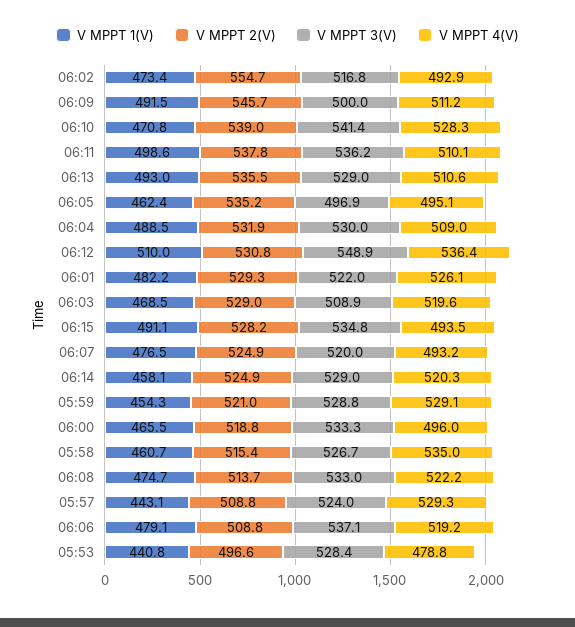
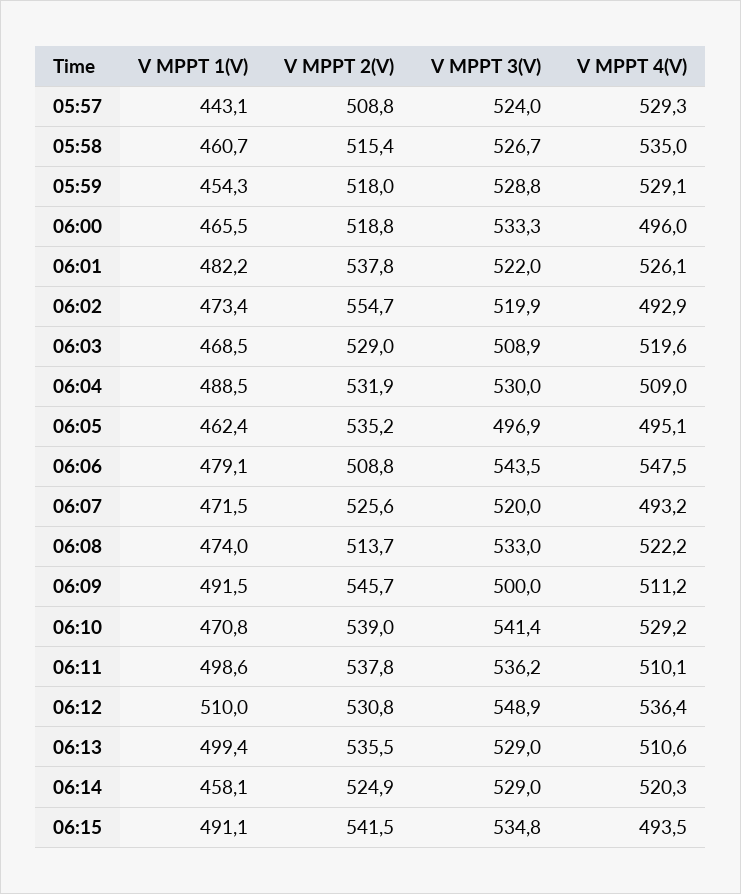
V MPPT 3(V), 06:02: 516.8 -> 519.9
V MPPT 4(V), 06:10: 528.3 -> 529.2
V MPPT 1(V), 06:13: 493 -> 499.4
V MPPT 2(V), 06:01: 529.3 -> 537.8
V MPPT 2(V), 06:15: 528.2 -> 541.5
V MPPT 1(V), 06:07: 476.5 -> 471.5
V MPPT 2(V), 06:07: 524.9 -> 525.6
V MPPT 2(V), 05:59: 521 -> 518
V MPPT 1(V), 06:08: 474.7 -> 474
V MPPT 3(V), 06:06: 537.1 -> 543.5
V MPPT 4(V), 06:06: 519.2 -> 547.5
V MPPT 1(V), 05:53: 440.8 -> none
V MPPT 2(V), 05:53: 496.6 -> none
V MPPT 3(V), 05:53: 528.4 -> none
V MPPT 4(V), 05:53: 478.8 -> none

